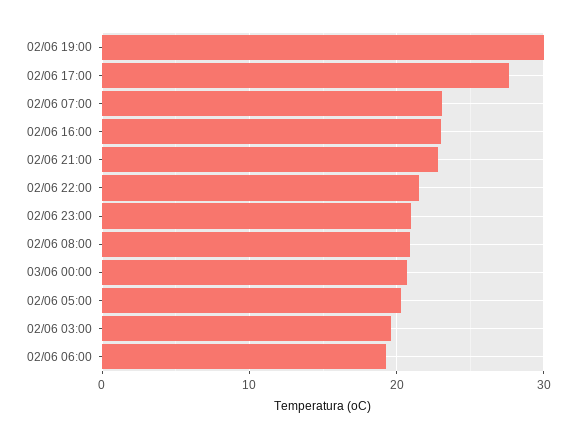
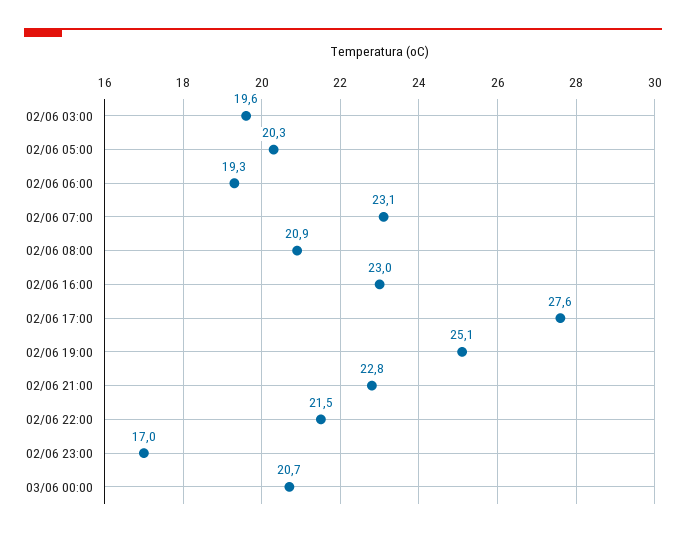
02/06 19:00: 30 -> 25.1
02/06 23:00: 21 -> 17

